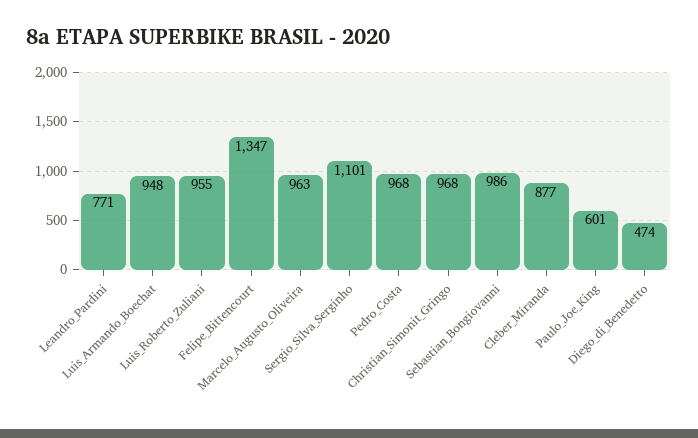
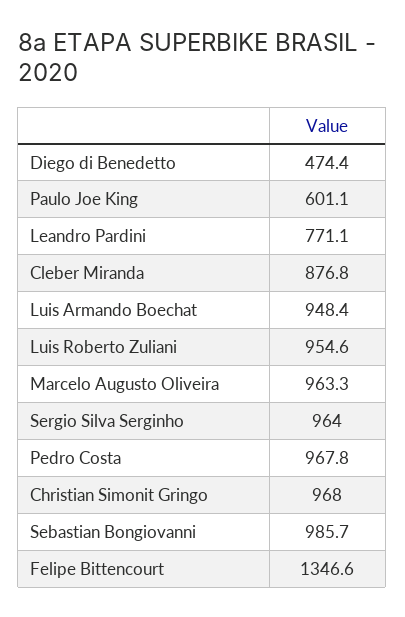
Sergio_Silva_Serginho: 1101 -> 964

